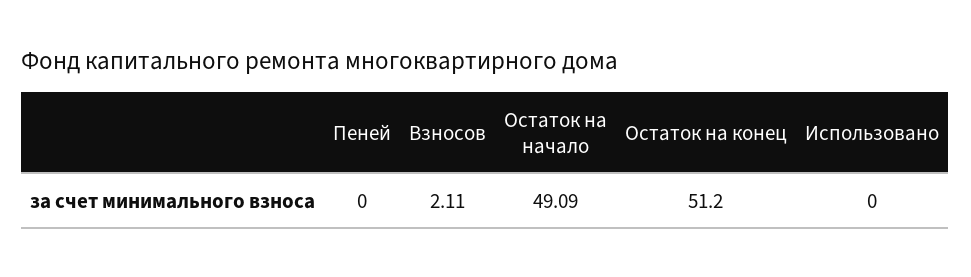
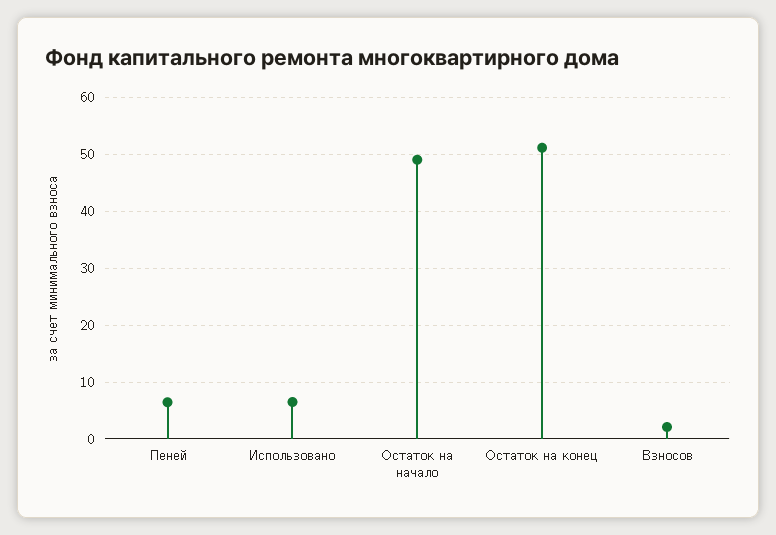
Пеней: 0 -> 6
Использовано: 0 -> 6

